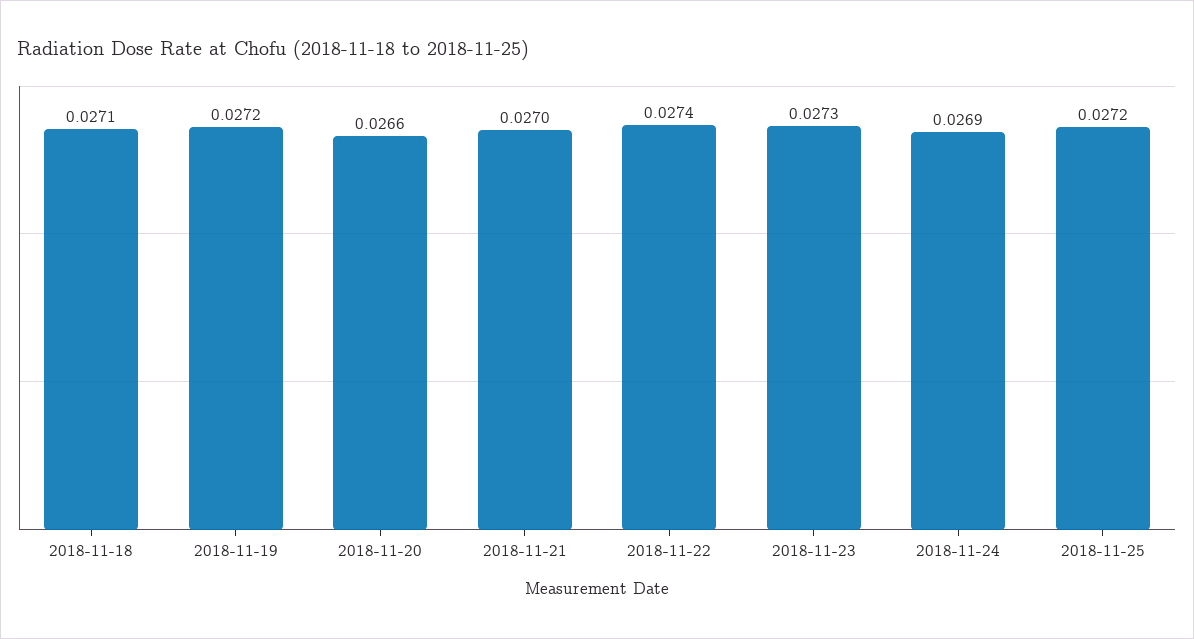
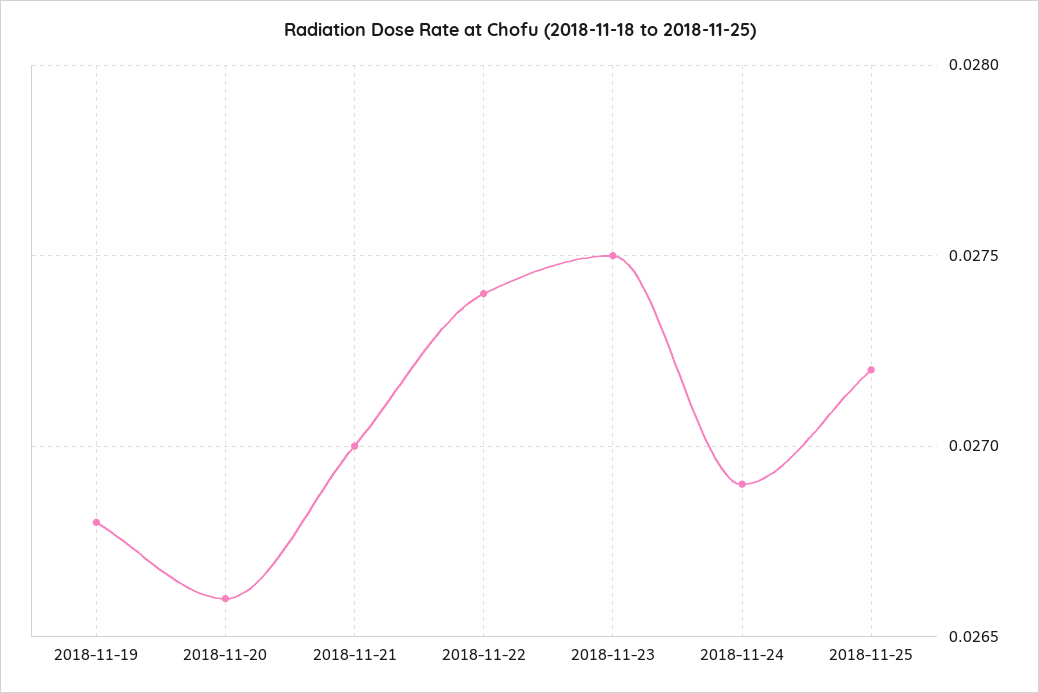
2018-11-18: 0.0271 -> none
2018-11-19: 0.0272 -> 0.0268
2018-11-23: 0.0273 -> 0.0275

